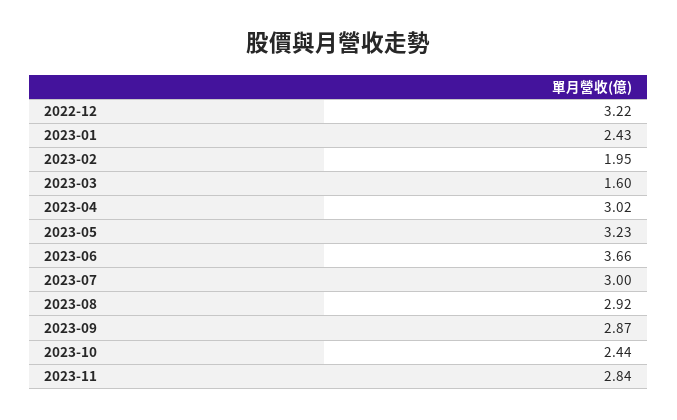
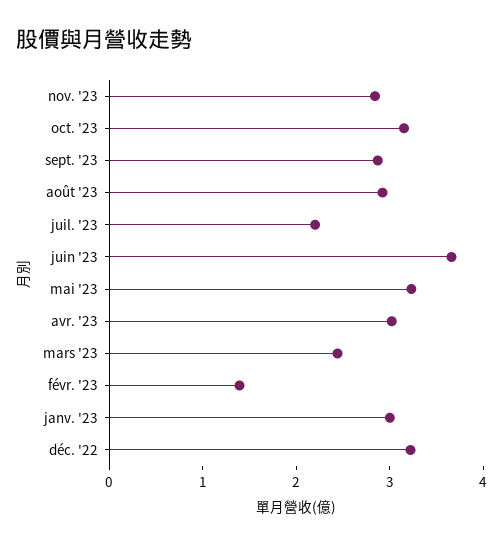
2023-01: 2.43 -> 3
2023-02: 1.95 -> 1.4
2023-03: 1.6 -> 2.4
2023-07: 3 -> 2.2
2023-10: 2.44 -> 3.2

